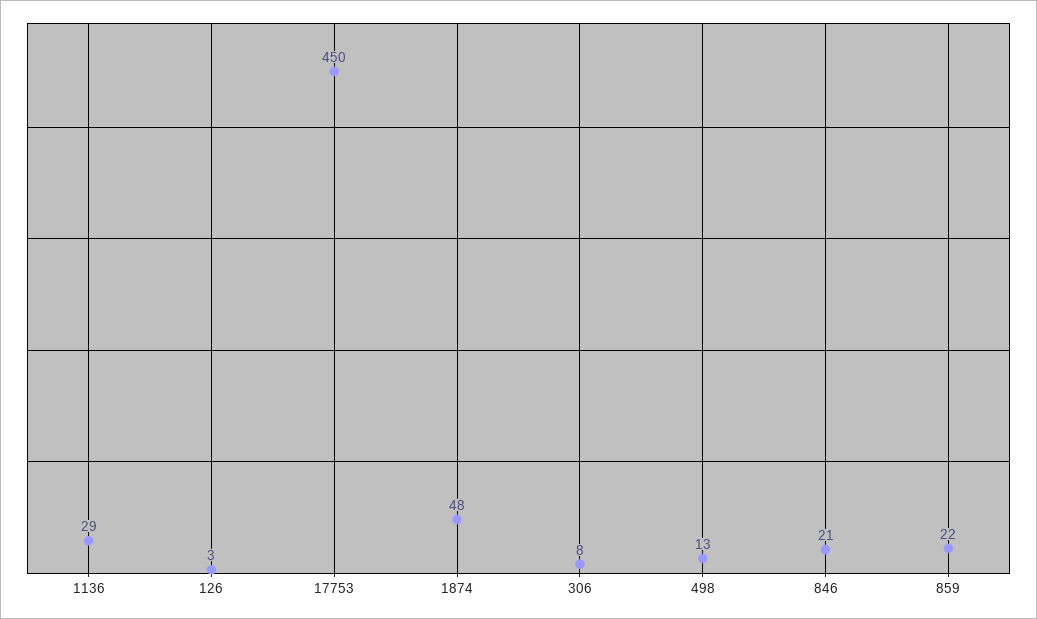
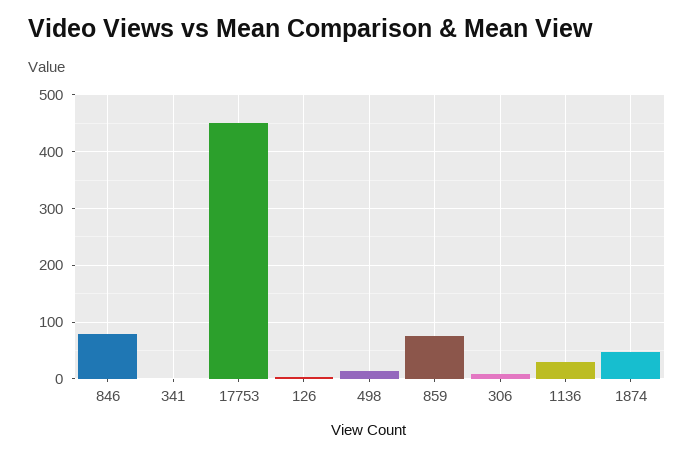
846: 21 -> 80
859: 22 -> 80
341: none -> 0

